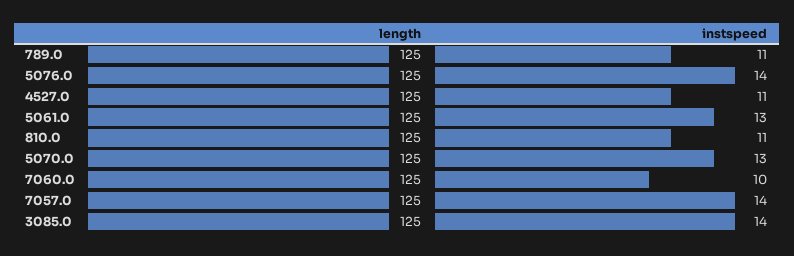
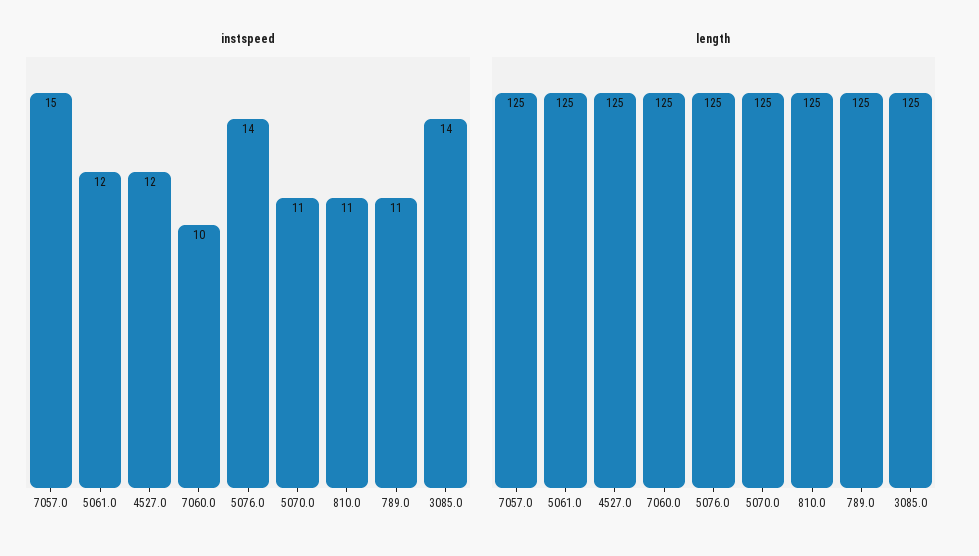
instspeed, 4527.0: 11 -> 12
instspeed, 5061.0: 13 -> 12
instspeed, 5070.0: 13 -> 11
instspeed, 7057.0: 14 -> 15

